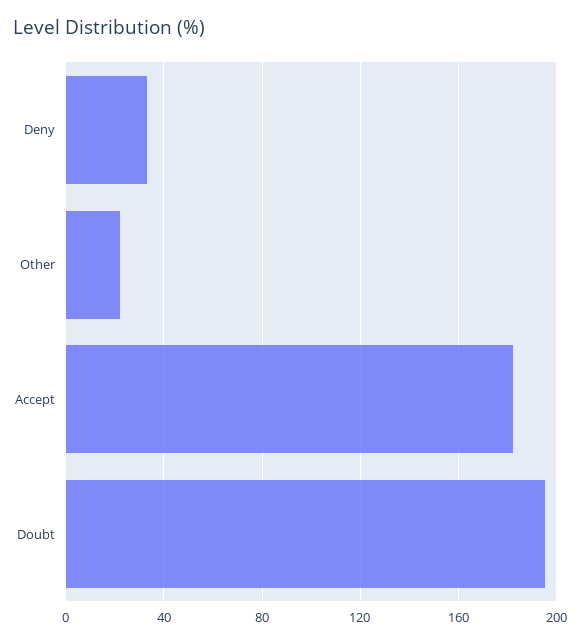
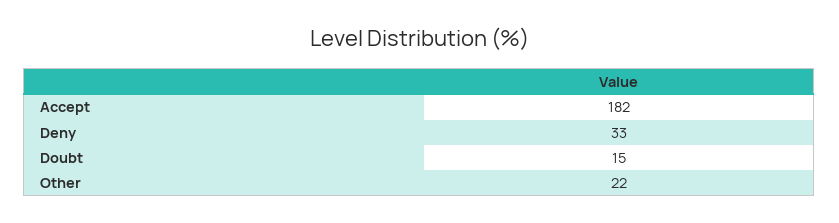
Doubt: 195 -> 15

